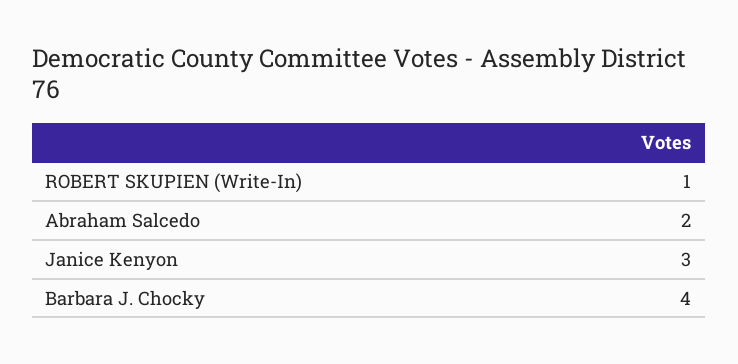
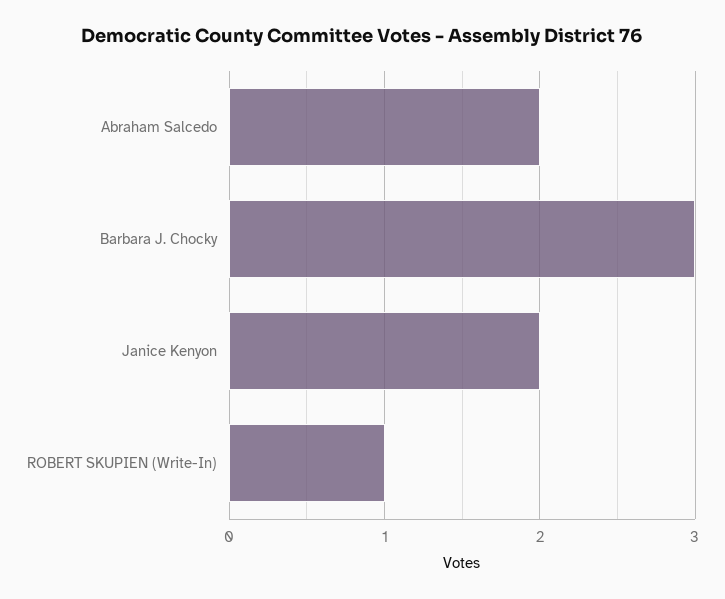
Janice Kenyon: 3 -> 2
Barbara J. Chocky: 4 -> 3

